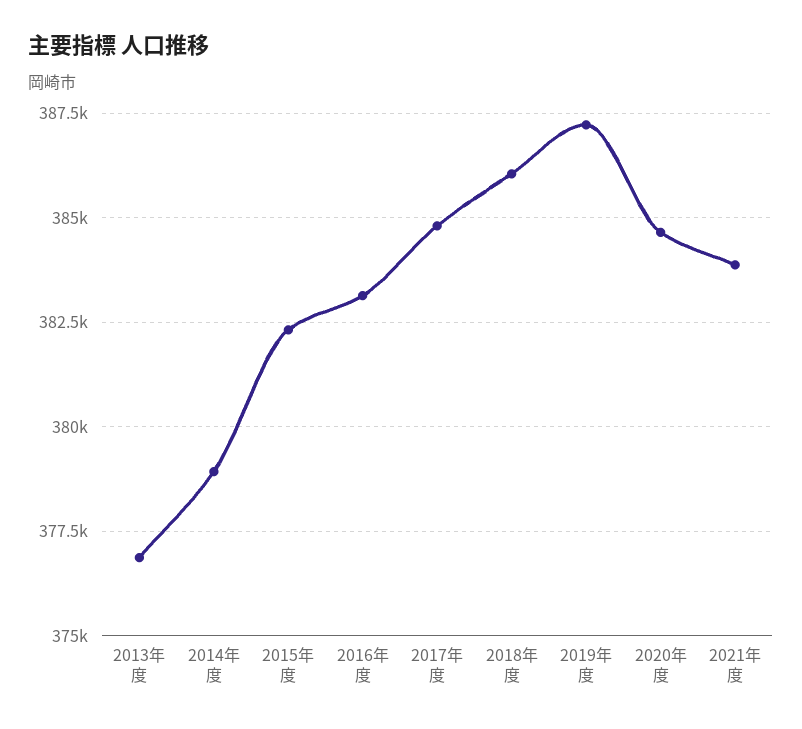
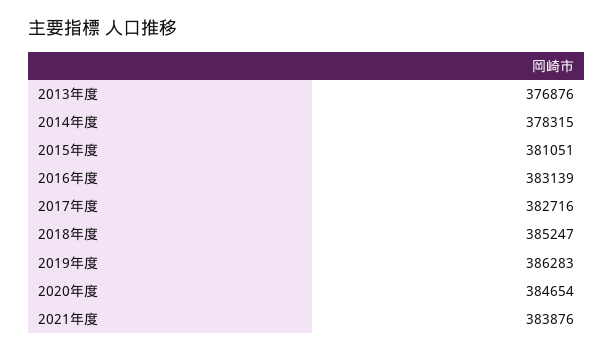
2014年度: 379000 -> 378315
2015年度: 382250 -> 381051
2017年度: 384750 -> 382716
2018年度: 386000 -> 385247
2019年度: 387250 -> 386283

